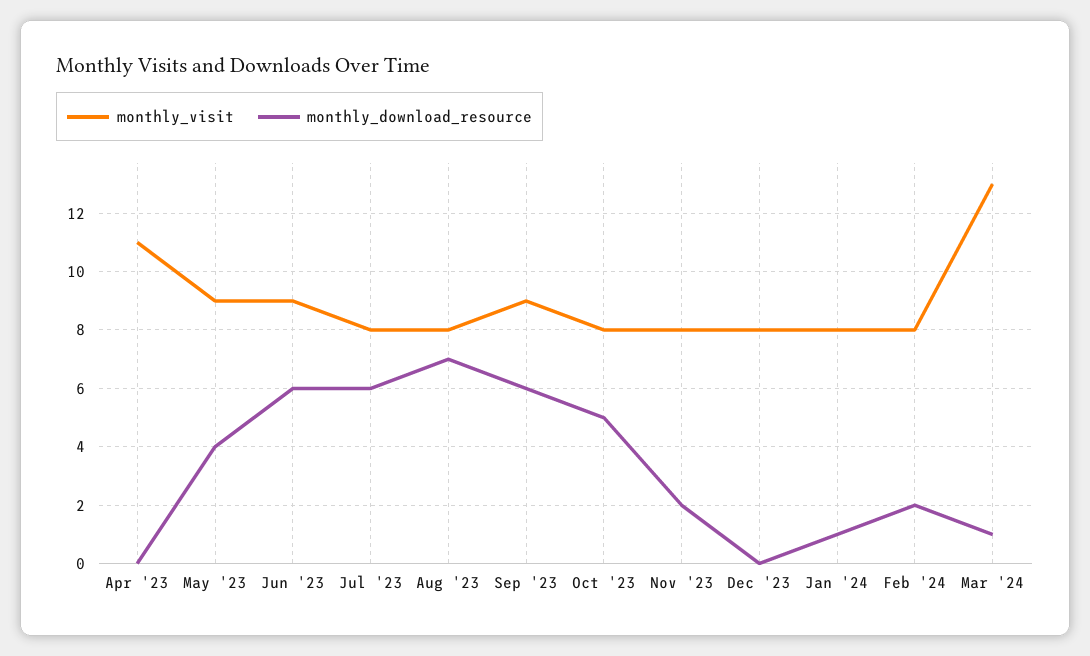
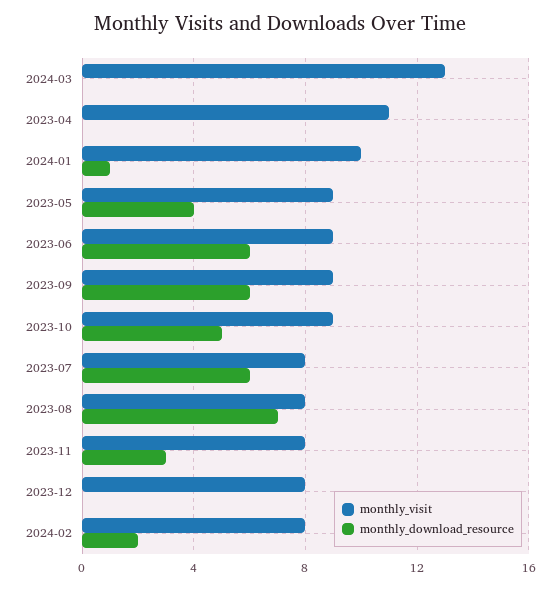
monthly_visit, Oct '23: 8 -> 9
monthly_download_resource, Nov '23: 2 -> 3
monthly_visit, Jan '24: 8 -> 10
monthly_download_resource, Mar '24: 1 -> 0

